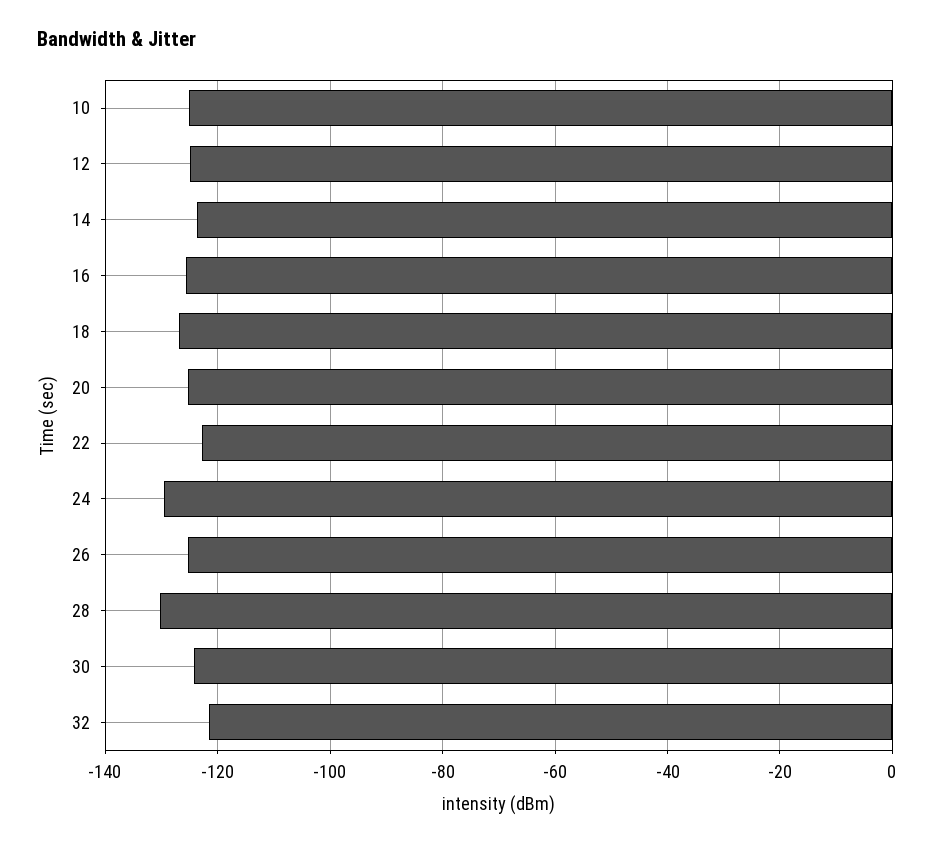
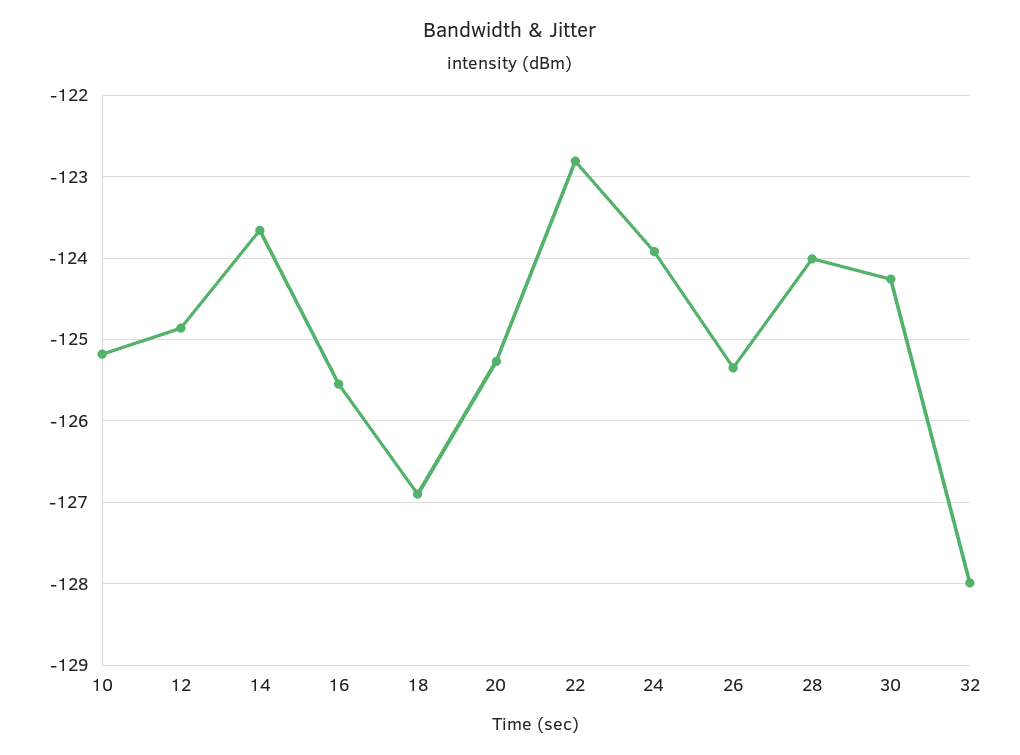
24: -130 -> -123.9
28: -130 -> -124
32: -122 -> -128

